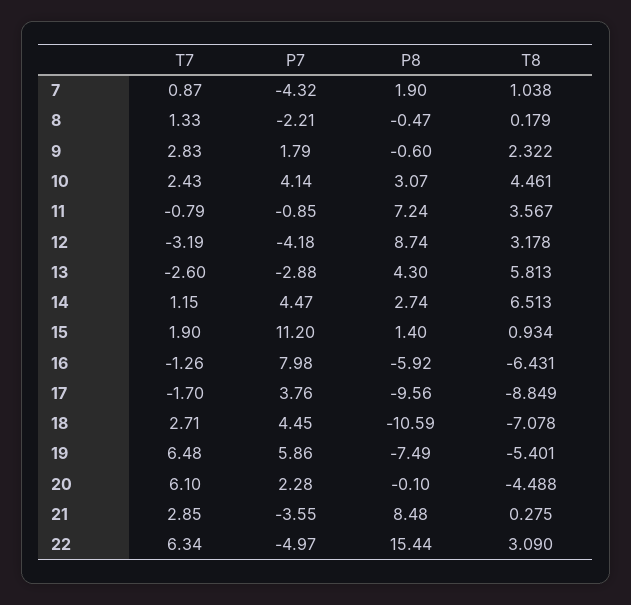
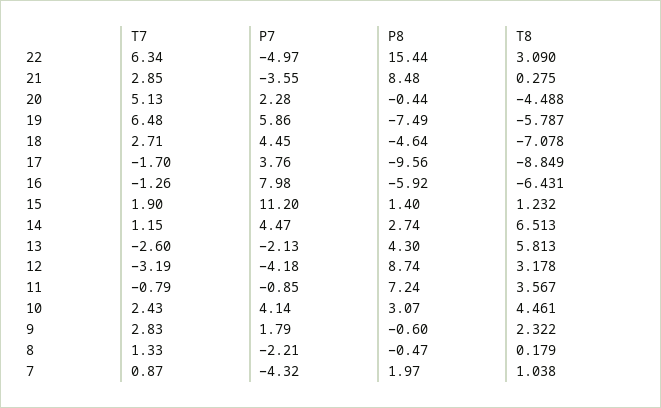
P8, 7: 1.9 -> 1.97
P7, 13: -2.88 -> -2.13
T8, 15: 0.934 -> 1.232
P8, 18: -10.59 -> -4.64
T8, 19: -5.401 -> -5.787
T7, 20: 6.1 -> 5.13
P8, 20: -0.1 -> -0.44

